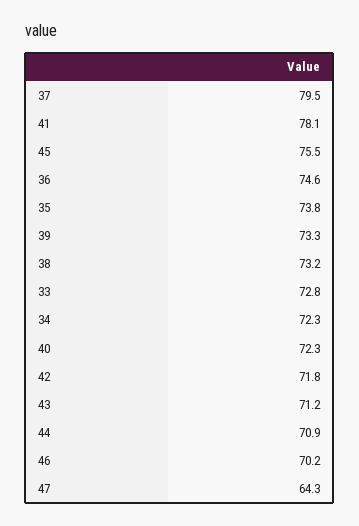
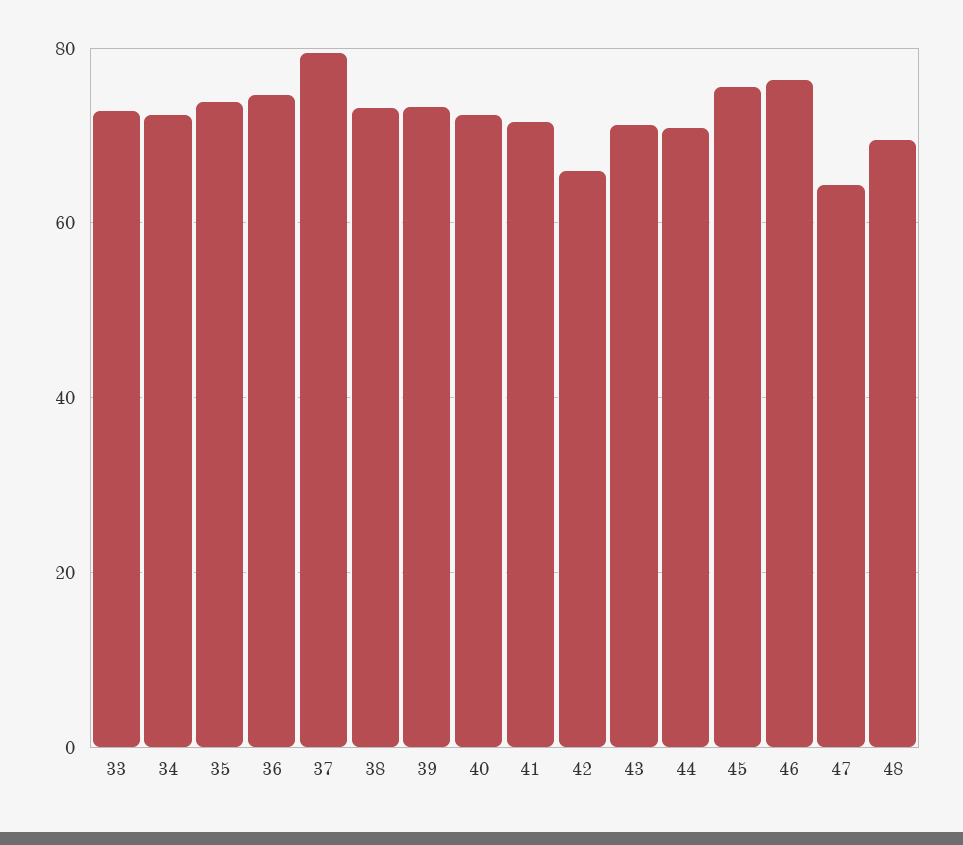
41: 78.1 -> 72
42: 71.8 -> 66
46: 70.2 -> 76
48: none -> 70

